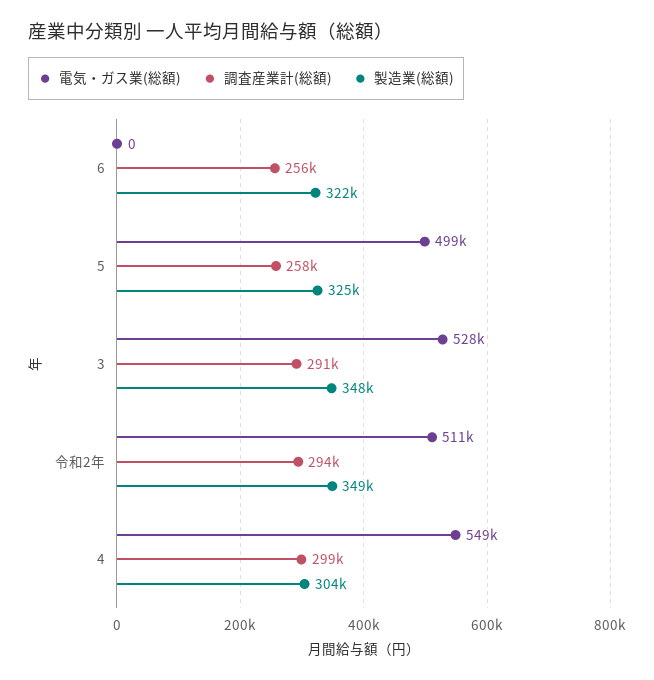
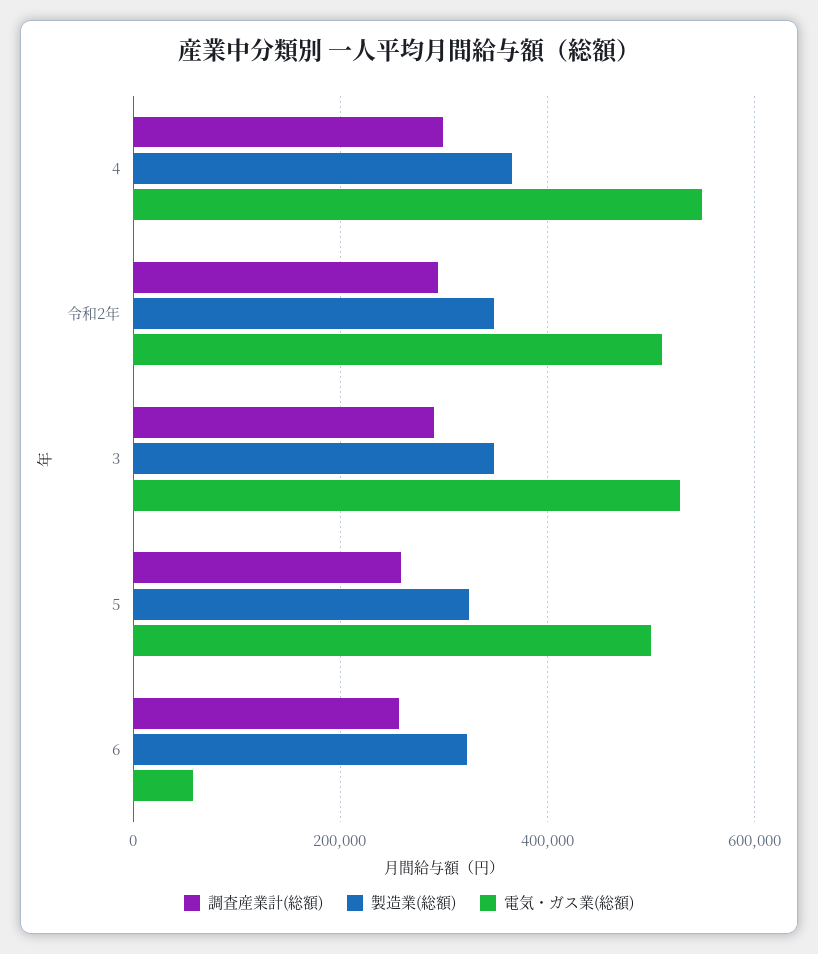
電気・ガス業(総額), 6: 0 -> 60000
製造業(総額), 4: 304000 -> 360000

